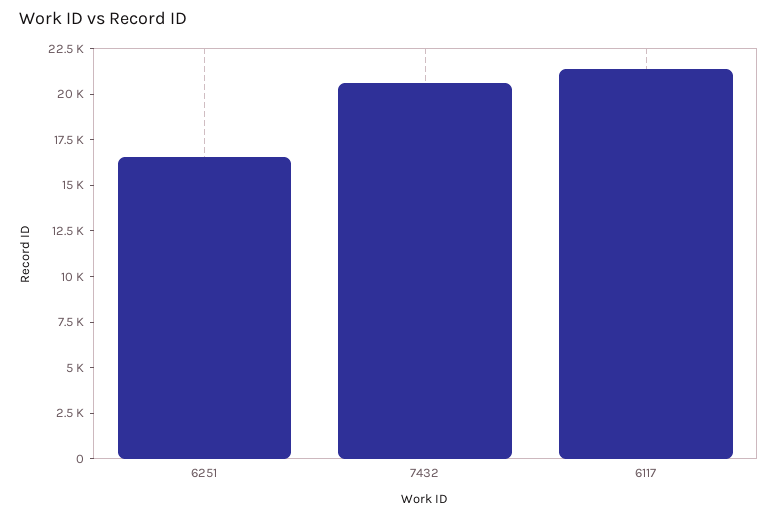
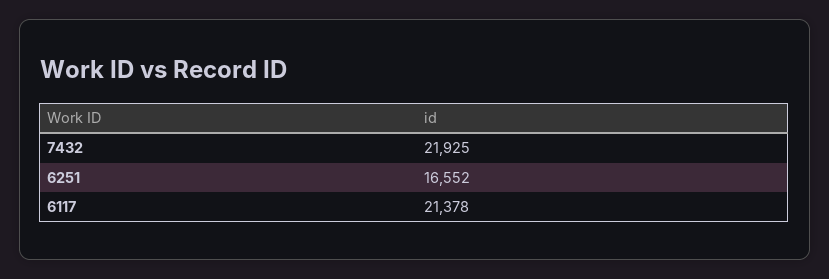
7432: 20500 -> 21925

